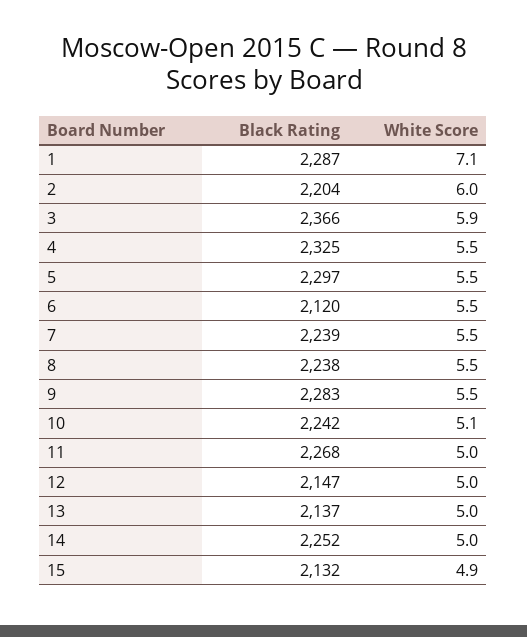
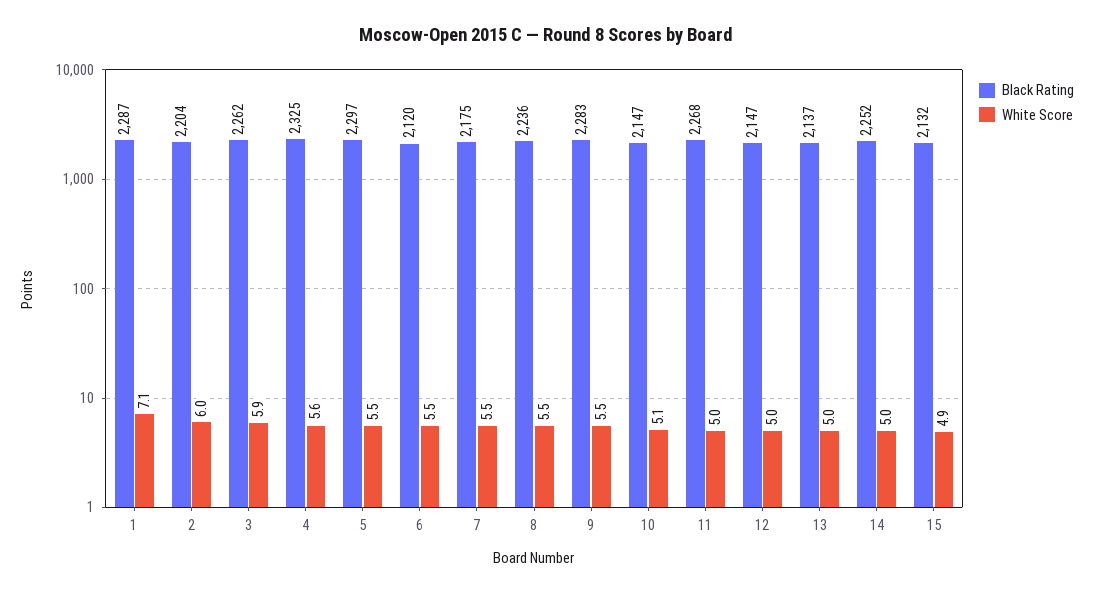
Black Rating, 3: 2366 -> 2262
White Score, 4: 5.5 -> 5.6
Black Rating, 7: 2239 -> 2175
Black Rating, 8: 2238 -> 2236
Black Rating, 10: 2242 -> 2147

